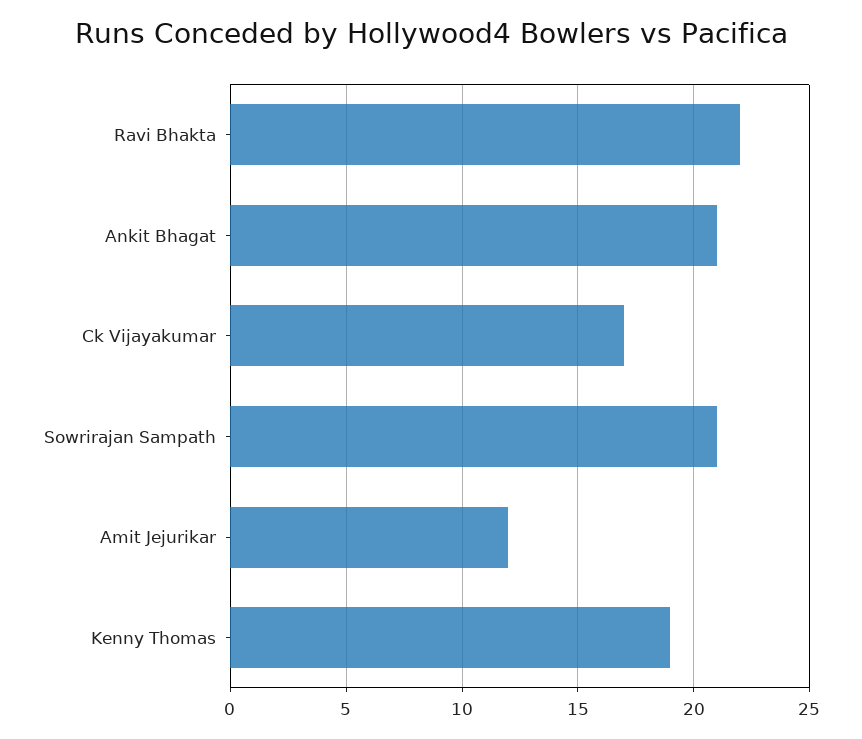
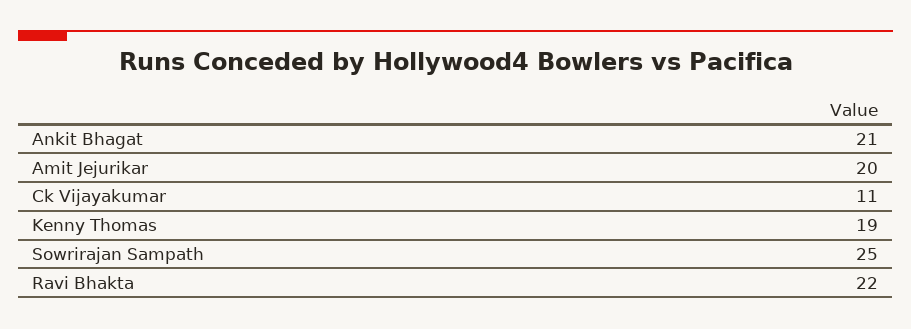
Ck Vijayakumar: 17 -> 11
Sowrirajan Sampath: 21 -> 25
Amit Jejurikar: 12 -> 20

